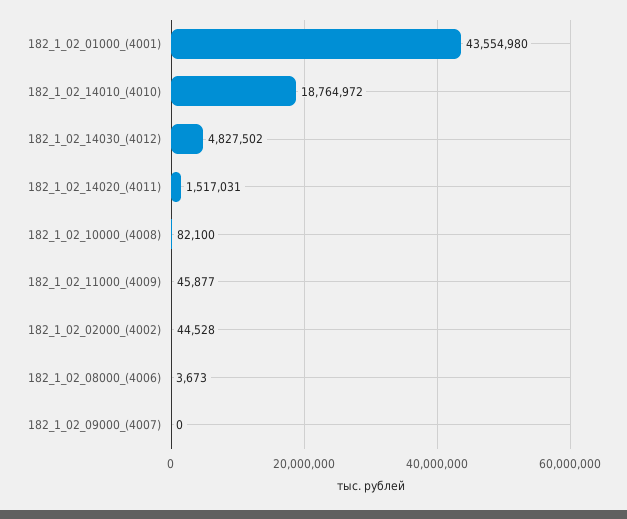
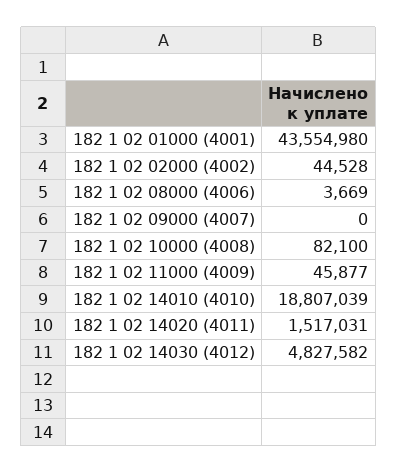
182_1_02_14010_(4010): 18764972 -> 18807039
182_1_02_14030_(4012): 4827502 -> 4827582
182_1_02_08000_(4006): 3673 -> 3669

